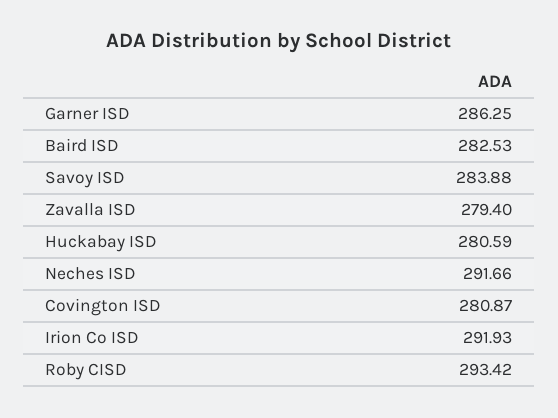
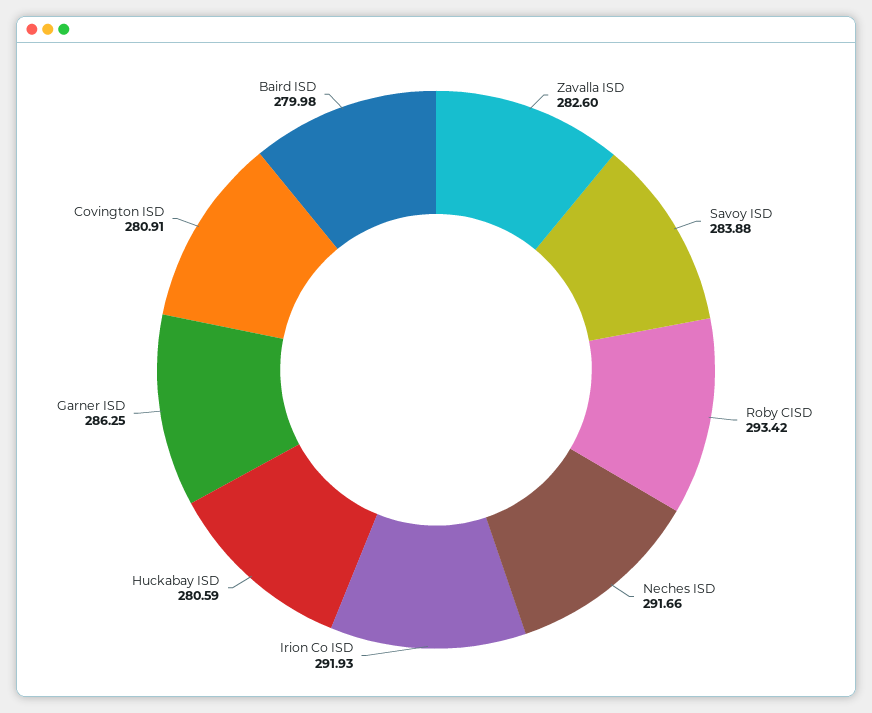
Baird ISD: 282.53 -> 279.98
Zavalla ISD: 279.4 -> 282.6
Covington ISD: 280.87 -> 280.91

